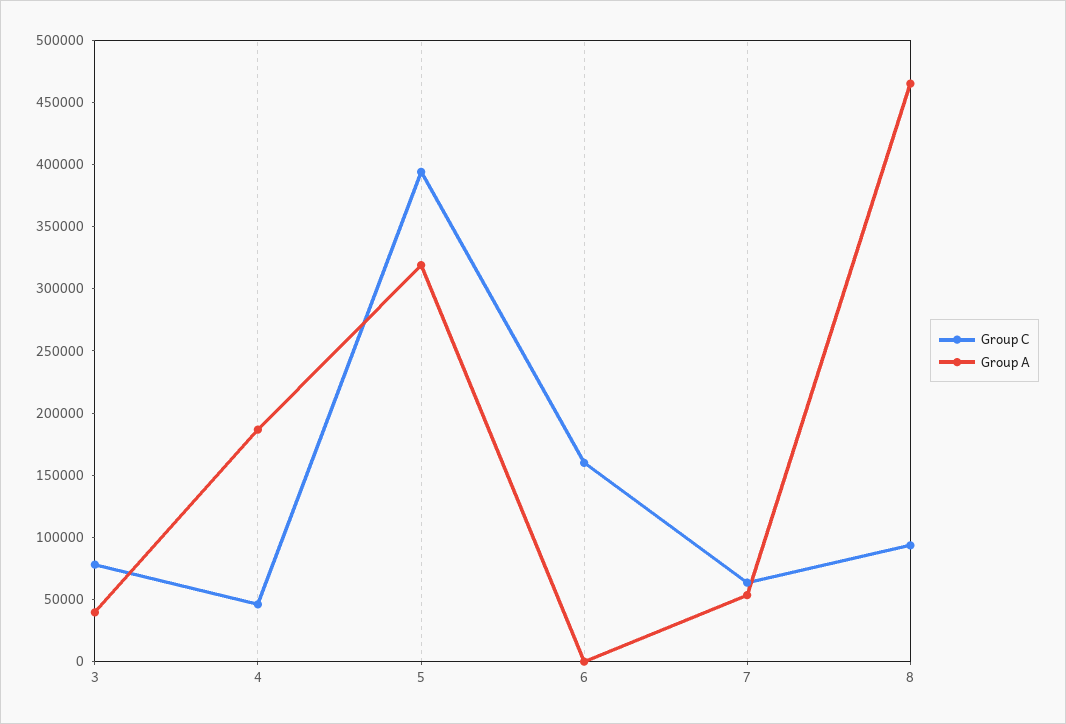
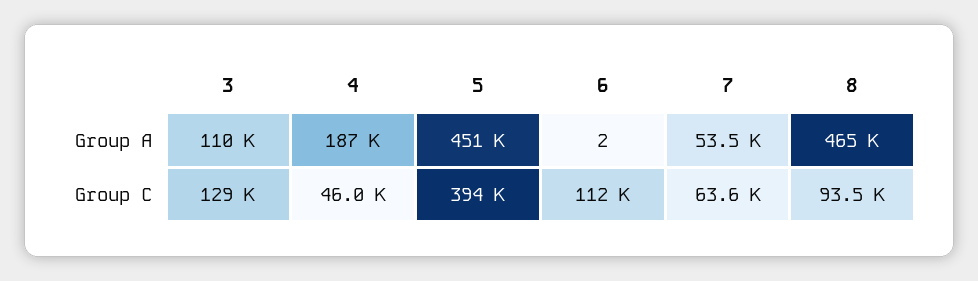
Group C, 3: 80000 -> 129000
Group A, 3: 40000 -> 110000
Group A, 5: 320000 -> 451000
Group C, 6: 160000 -> 112000

